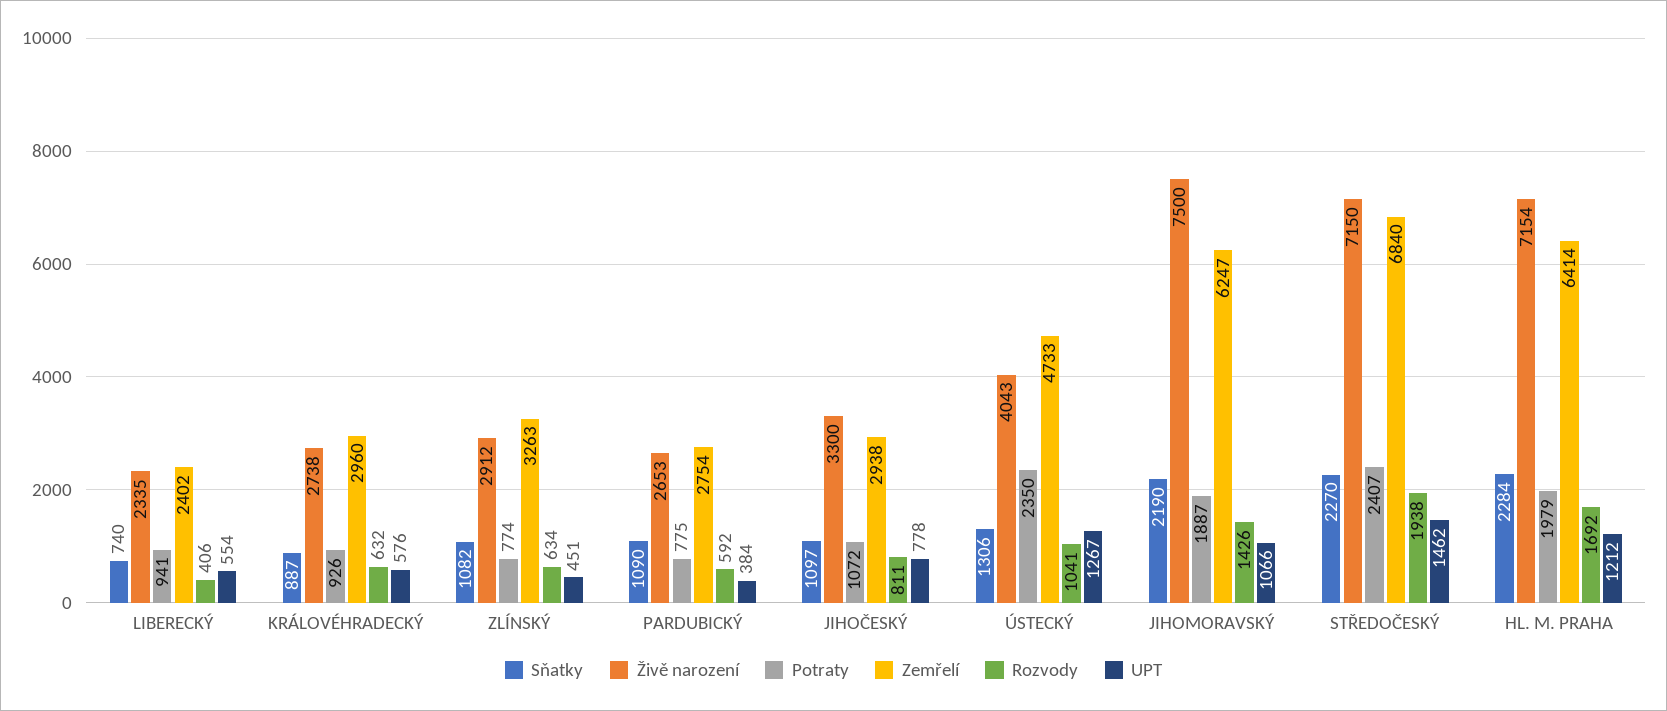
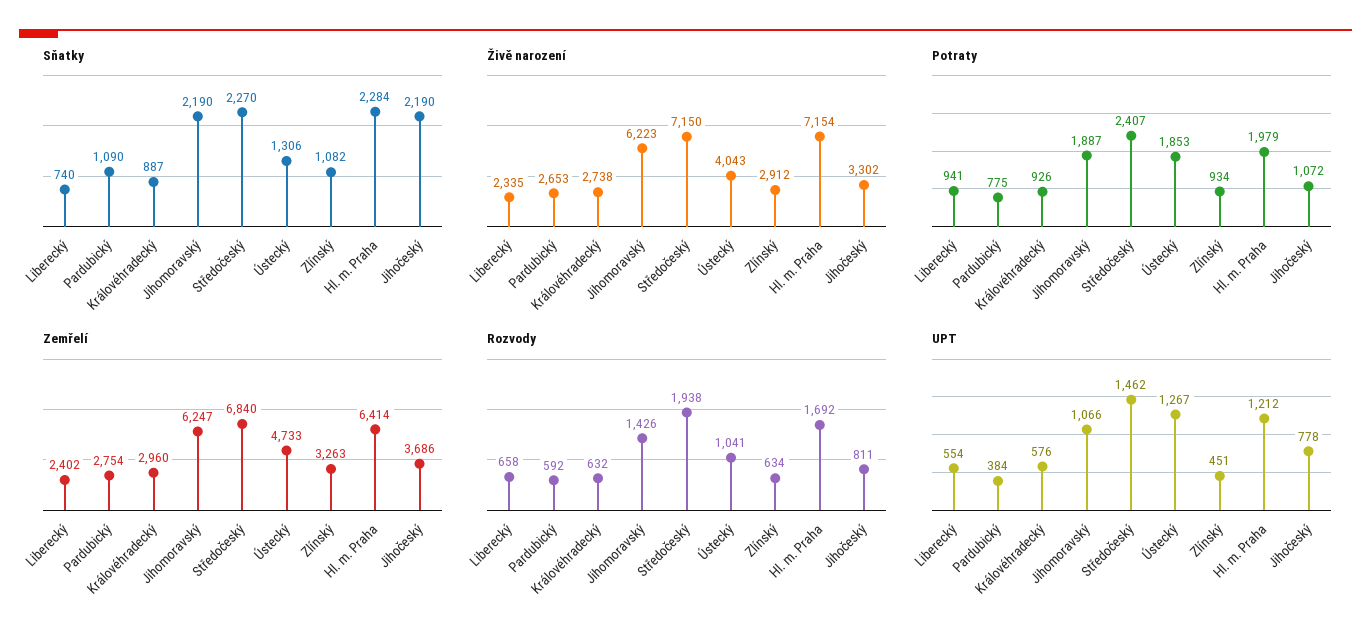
Rozvody, LIBERECKÝ: 406 -> 658
Potraty, ZLÍNSKÝ: 774 -> 934
Sňatky, JIHOČESKÝ: 1097 -> 2190
Živě narození, JIHOČESKÝ: 3300 -> 3302
Zemřelí, JIHOČESKÝ: 2938 -> 3686
Potraty, ÚSTECKÝ: 2350 -> 1853
Živě narození, JIHOMORAVSKÝ: 7500 -> 6223

